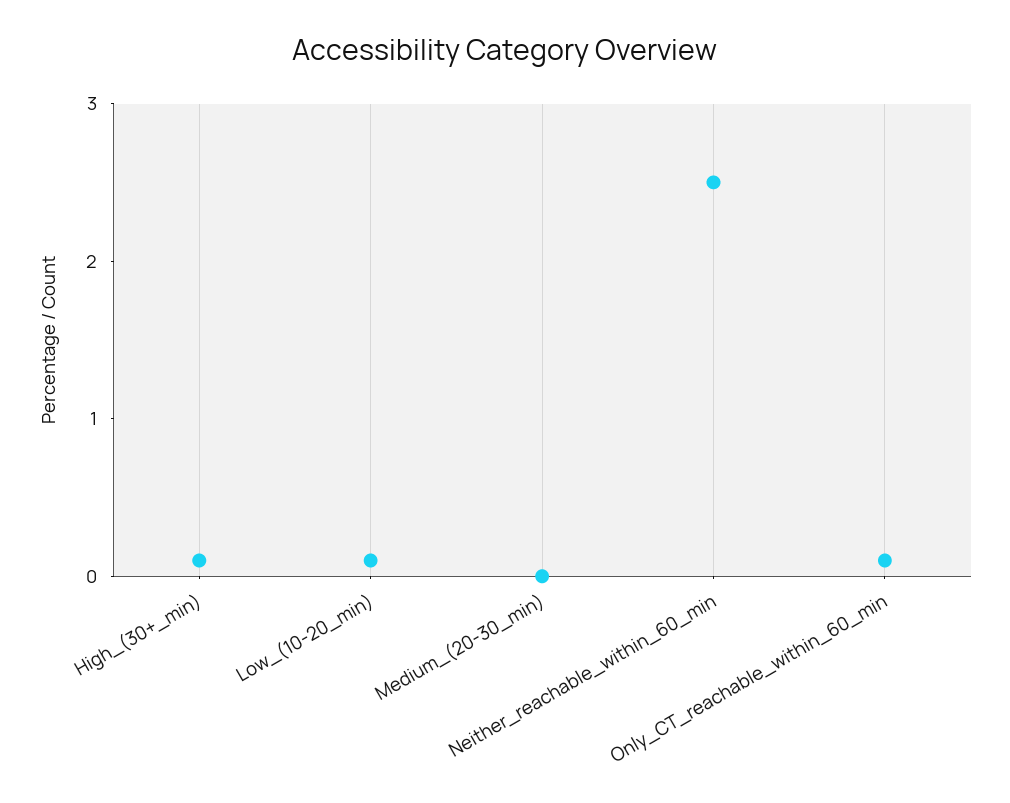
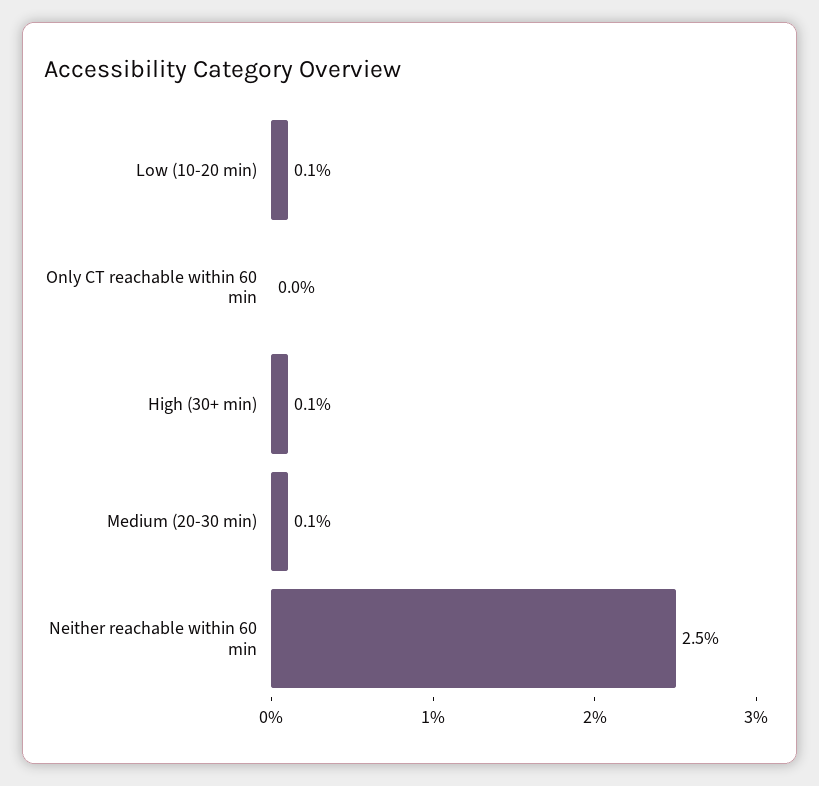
Medium_(20-30_min): 0 -> 0.1
Only_CT_reachable_within_60_min: 0.1 -> 0

